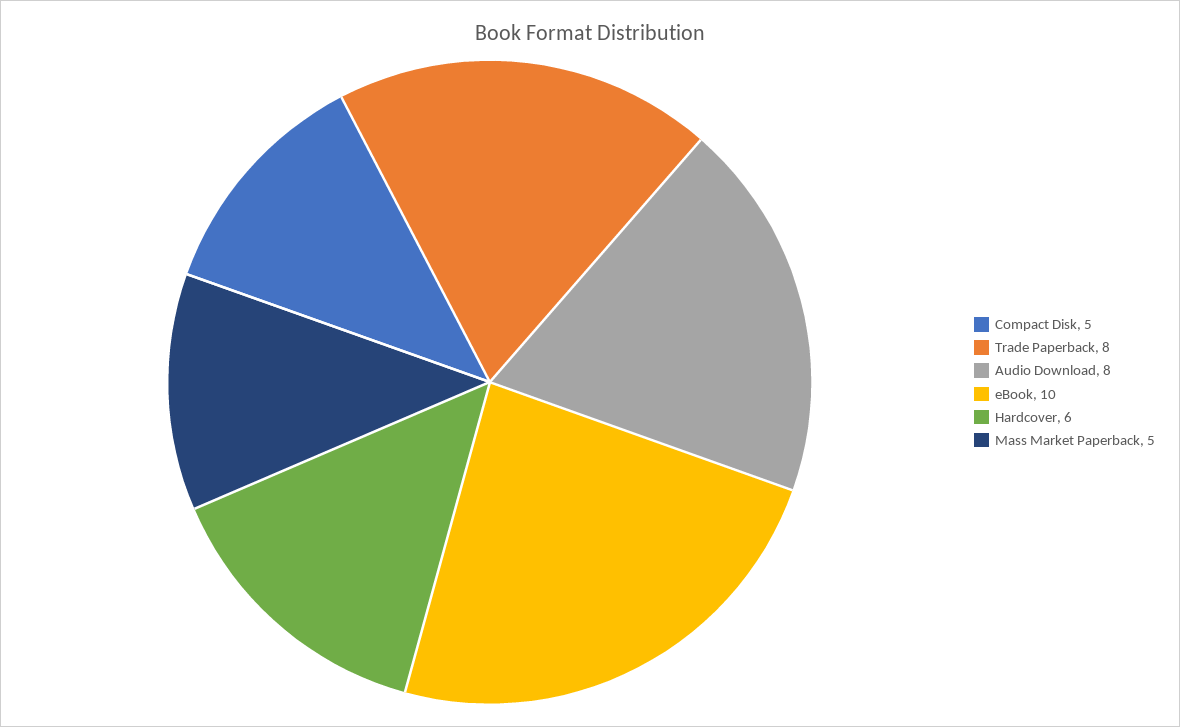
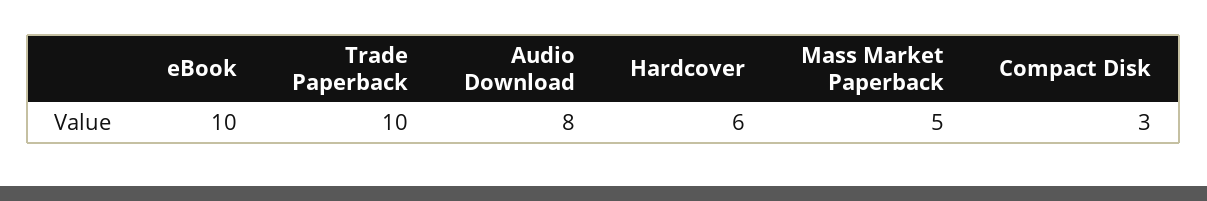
Compact Disk: 5 -> 3
Trade Paperback: 8 -> 10

